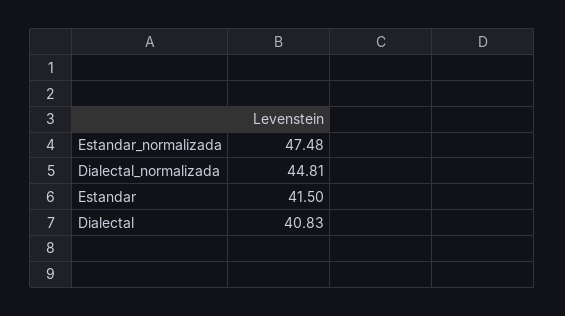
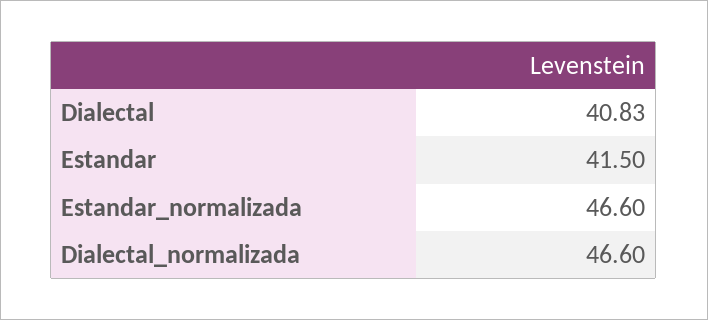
Estandar_normalizada: 47.48 -> 46.6
Dialectal_normalizada: 44.81 -> 46.6

